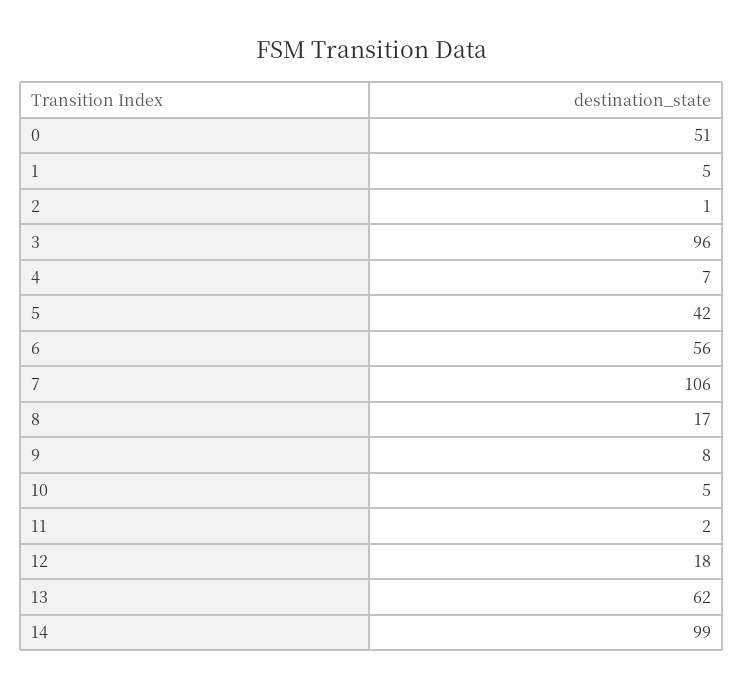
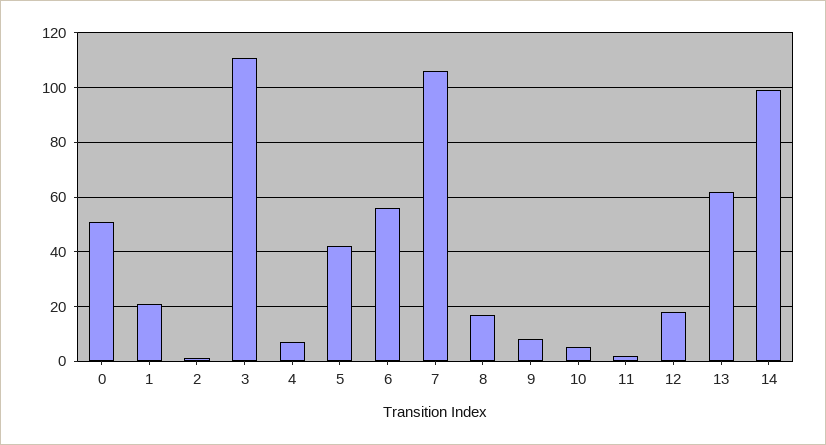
1: 5 -> 20
3: 96 -> 110

